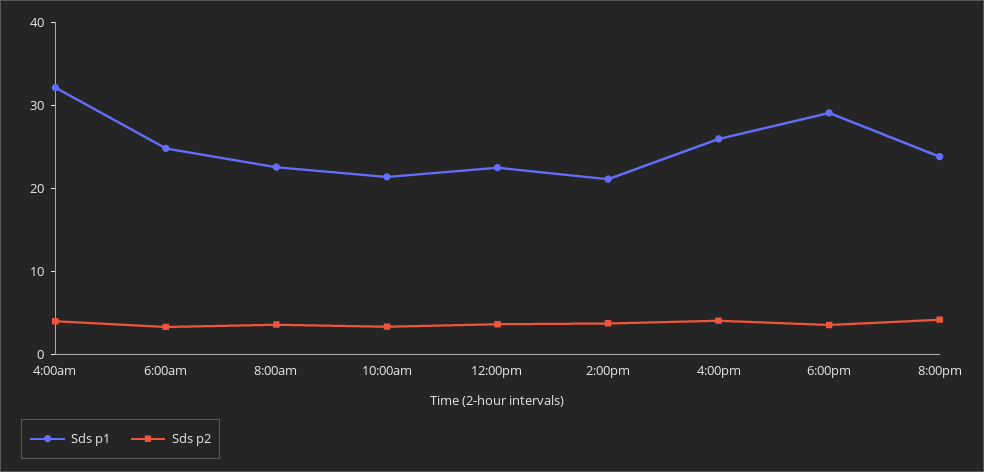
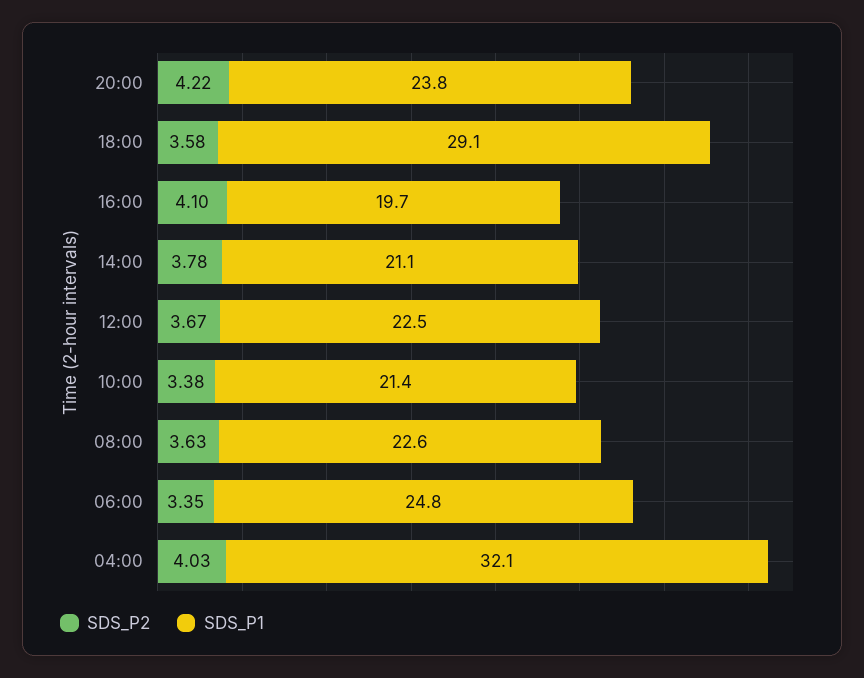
Sds p1, 4:00pm: 26 -> 19.7

